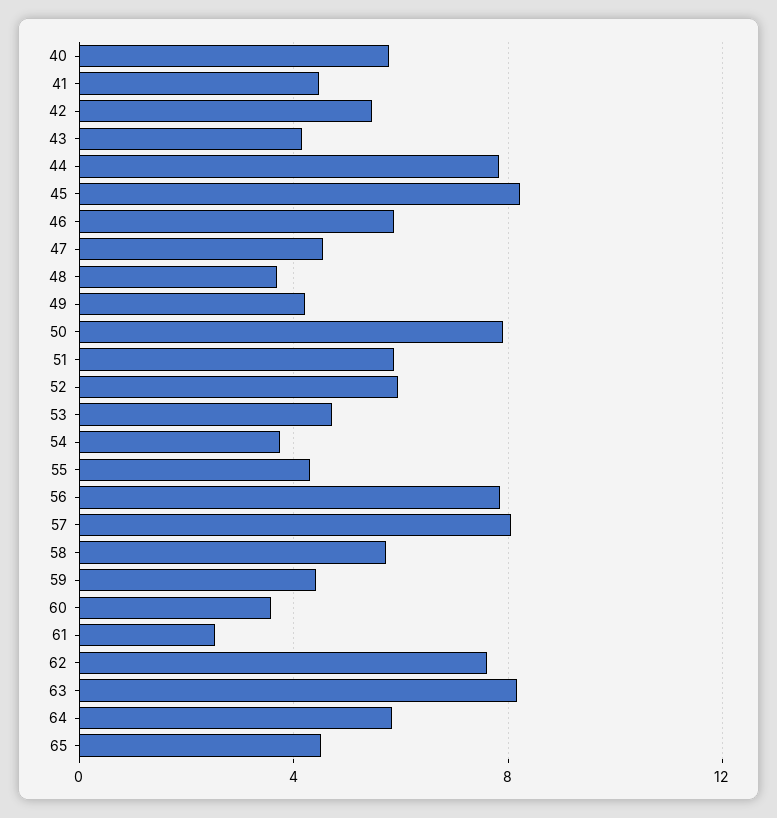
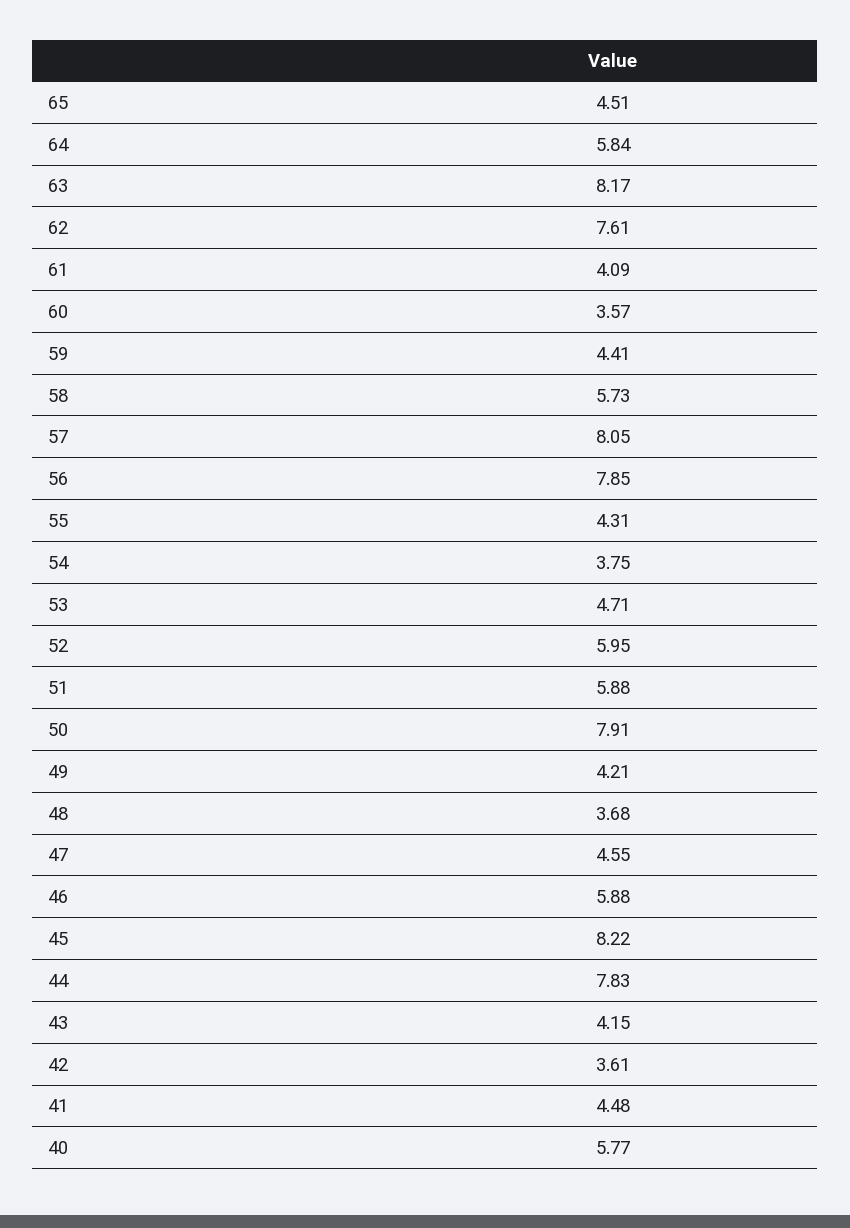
42: 5.5 -> 3.61
61: 2.5 -> 4.09

